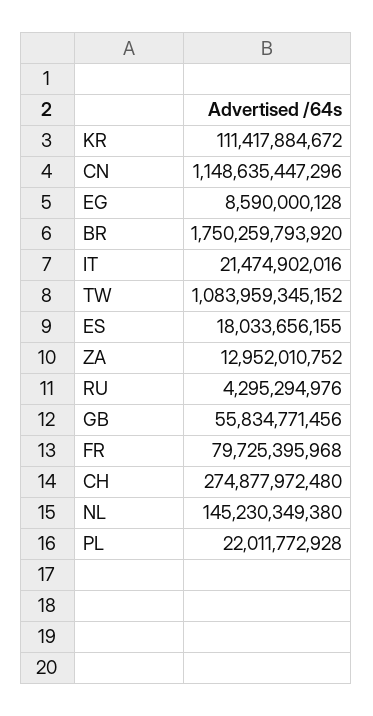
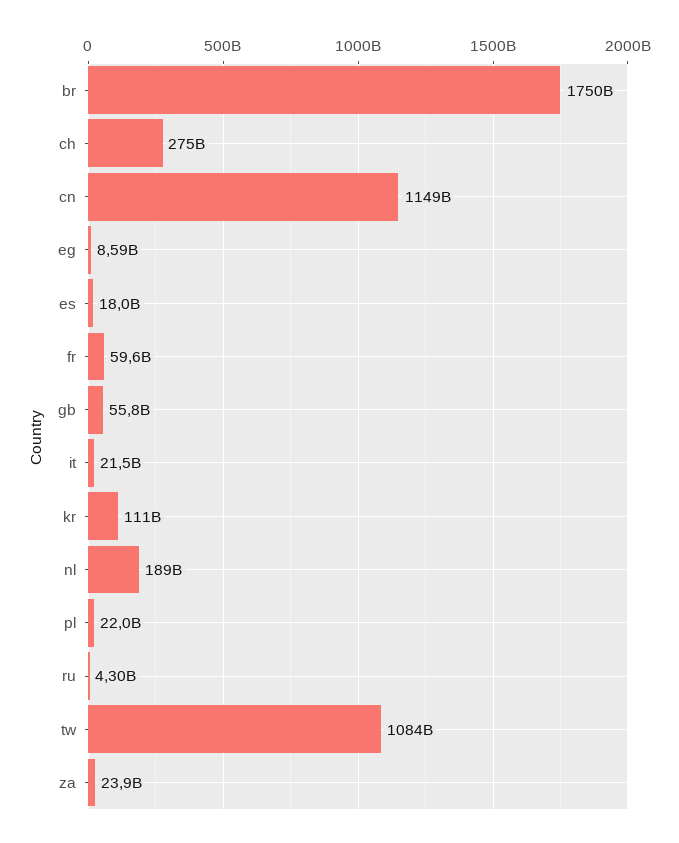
ZA: 12952010752 -> 23900000000
FR: 79725395968 -> 59600000000
NL: 145230349380 -> 189000000000

